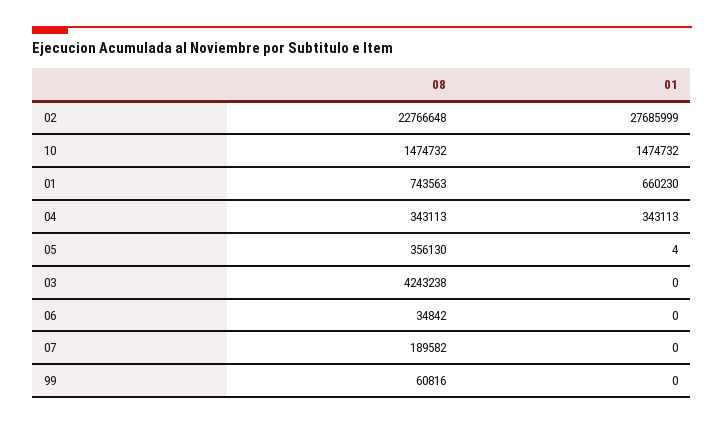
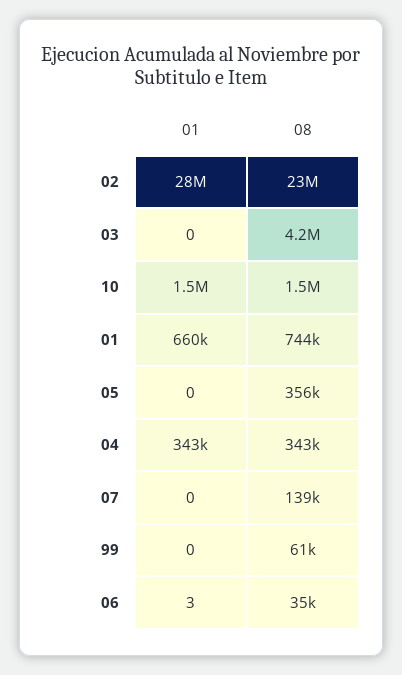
01, 05: 4 -> 0
01, 06: 0 -> 3
08, 07: 189582 -> 139000

